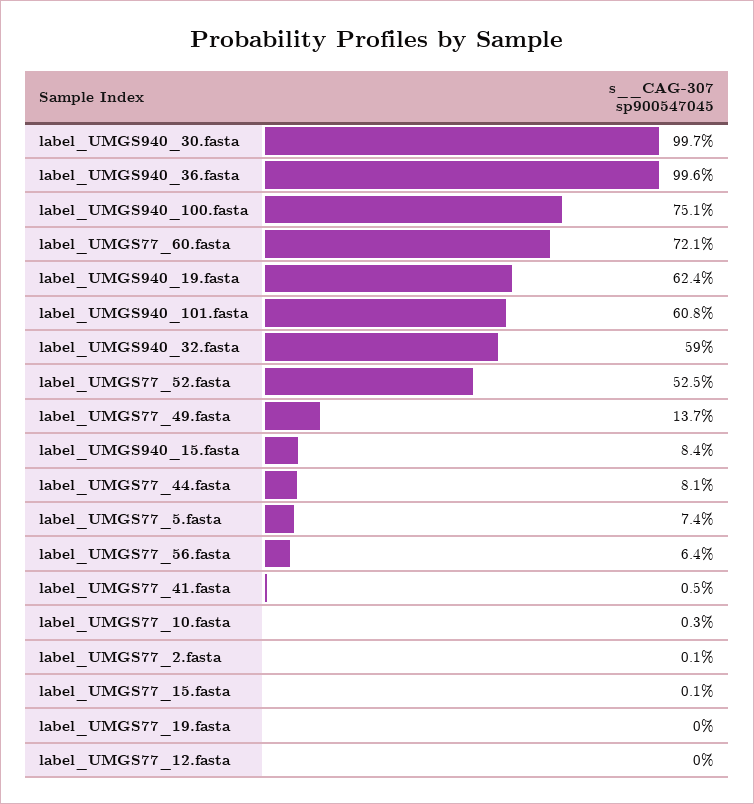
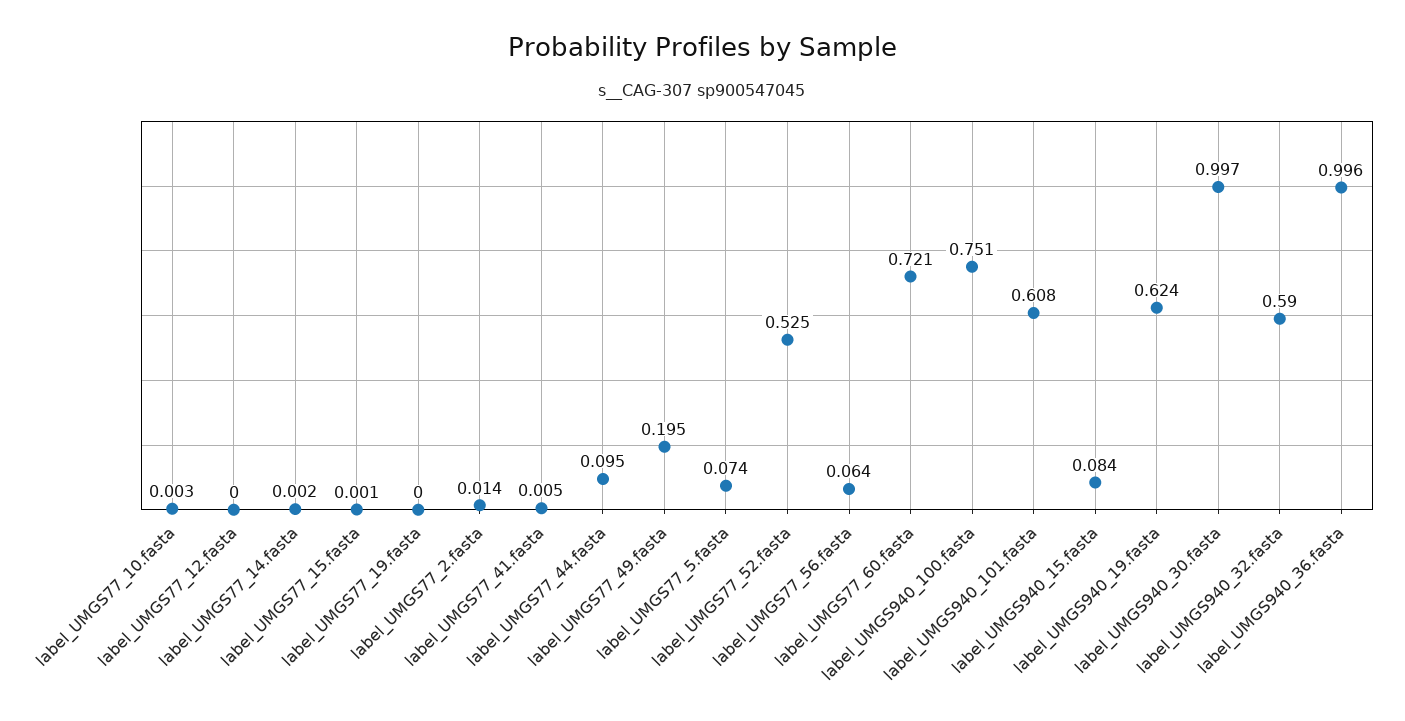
label_UMGS77_49.fasta: 0.137 -> 0.195
label_UMGS77_44.fasta: 0.081 -> 0.095
label_UMGS77_2.fasta: 0.001 -> 0.014
label_UMGS77_14.fasta: none -> 0.002

